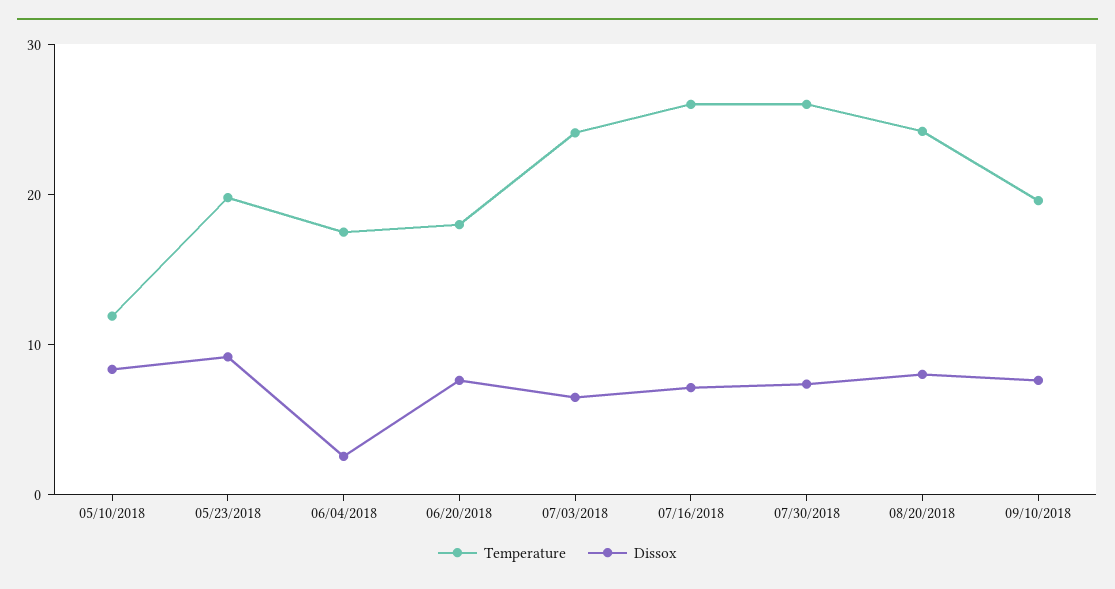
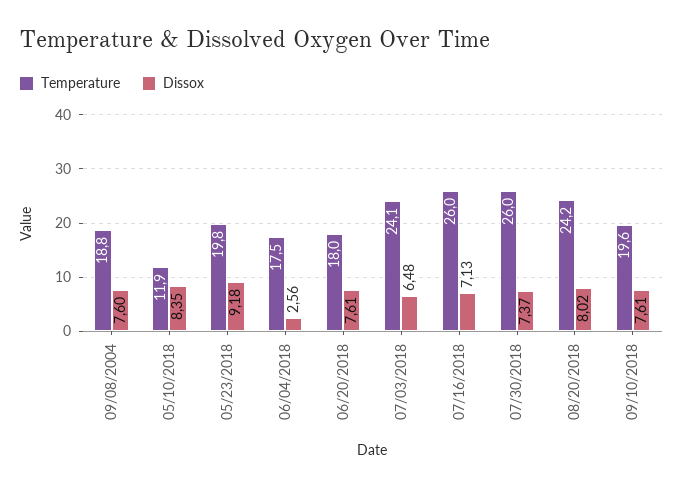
Temperature, 09/08/2004: none -> 18.8
Dissox, 09/08/2004: none -> 7.6

